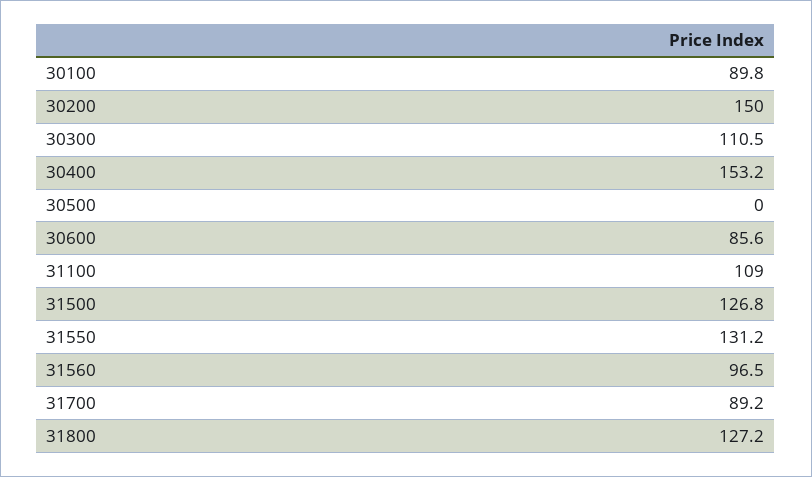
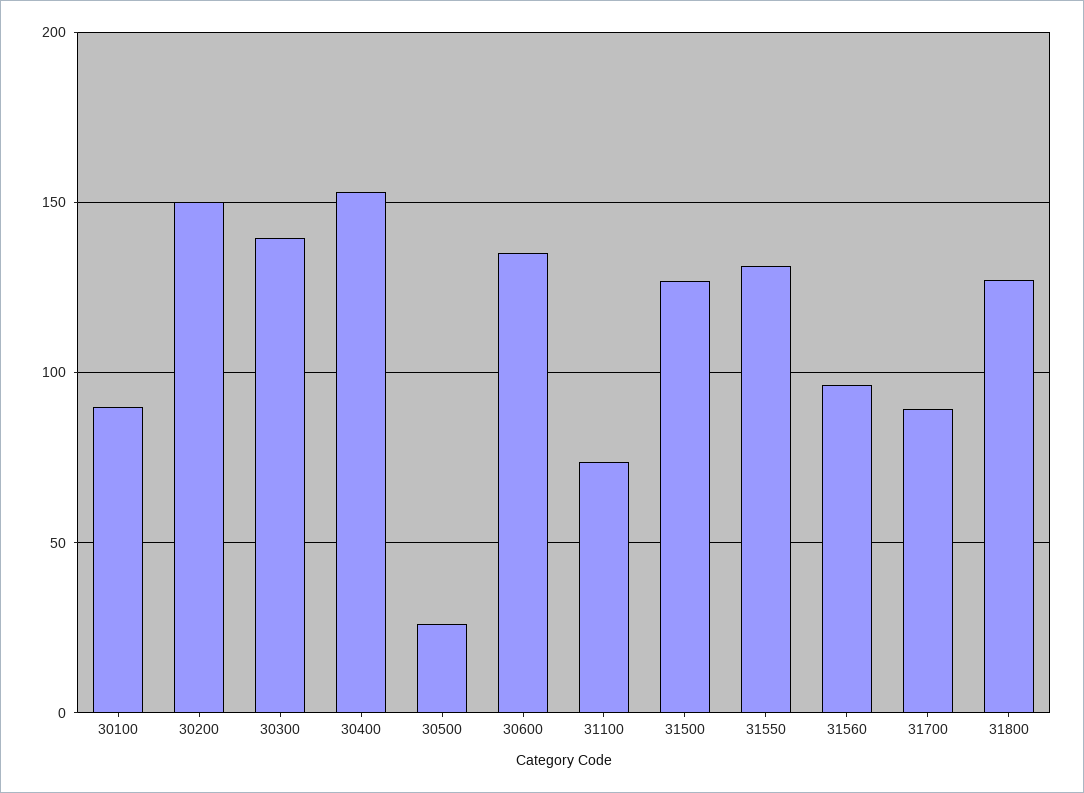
30300: 110.5 -> 140
30500: 0 -> 25
30600: 85.6 -> 135
31100: 109 -> 75

